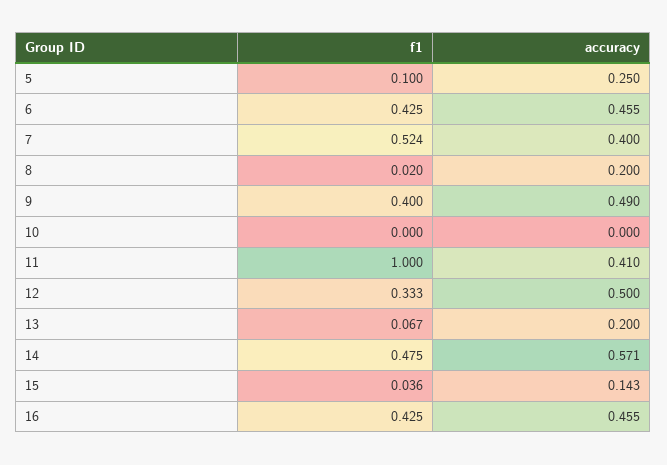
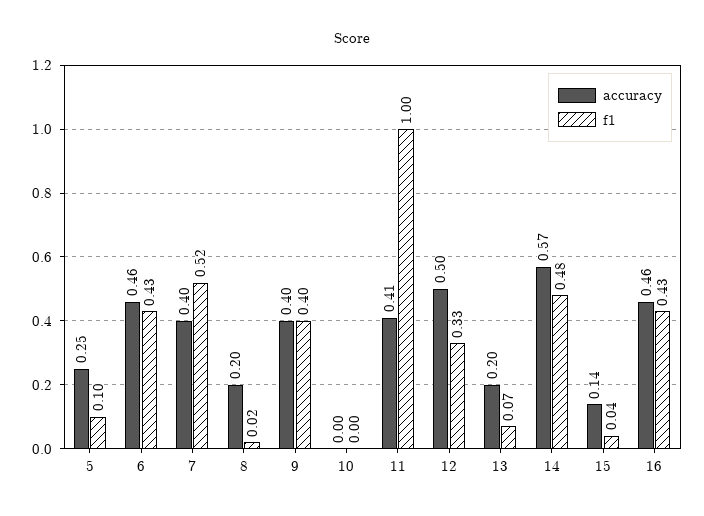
accuracy, 9: 0.49 -> 0.4

